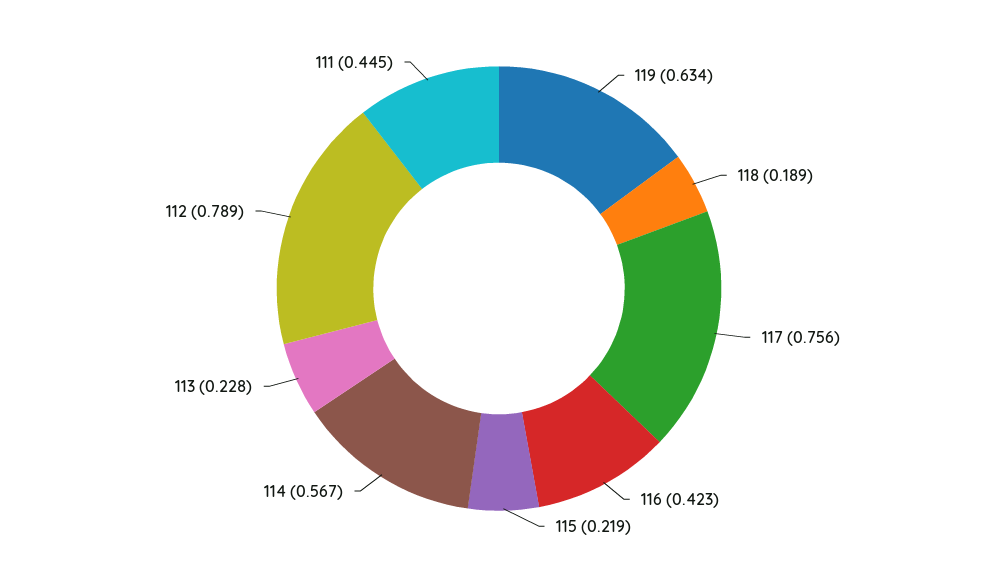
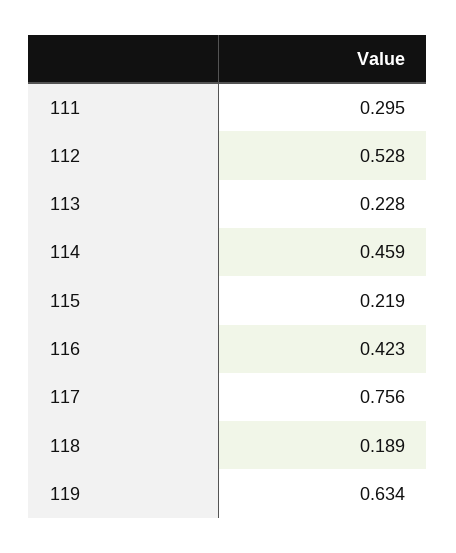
114: 0.567 -> 0.459
112: 0.789 -> 0.528
111: 0.445 -> 0.295

